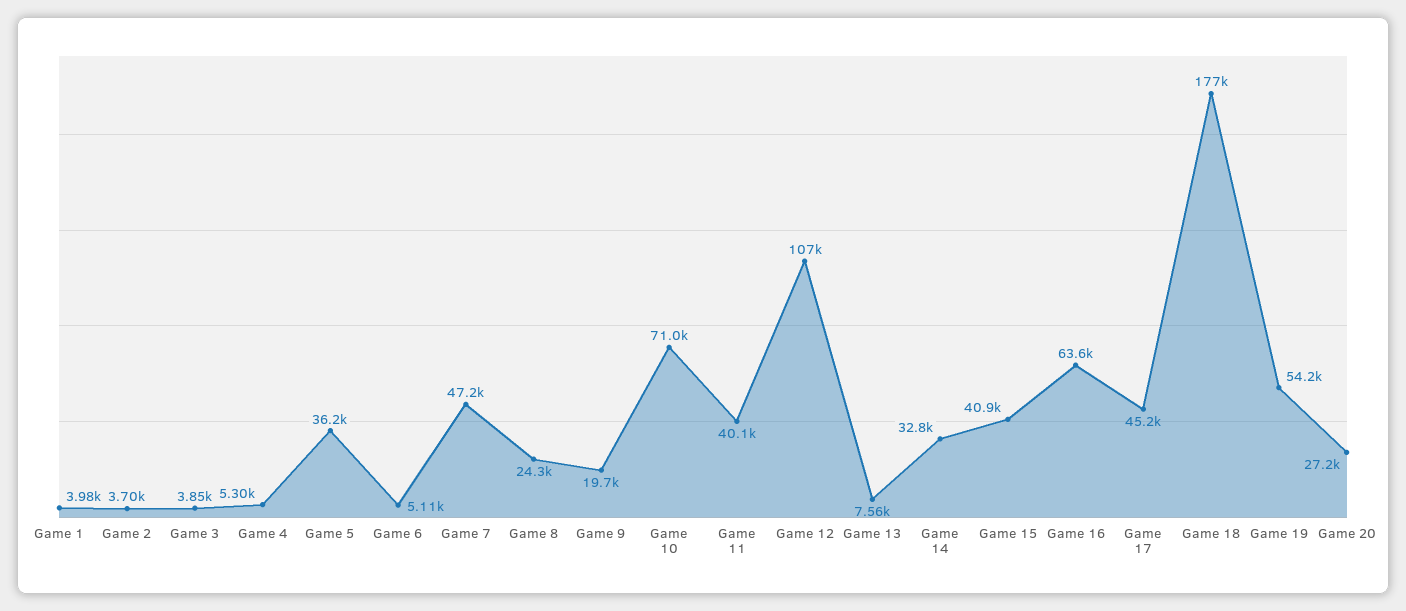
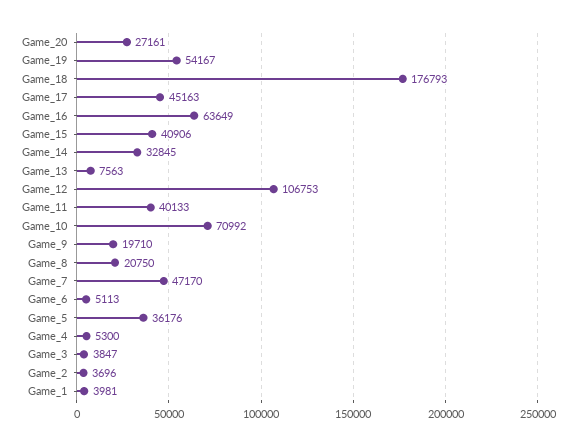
Game 8: 24300 -> 20750

